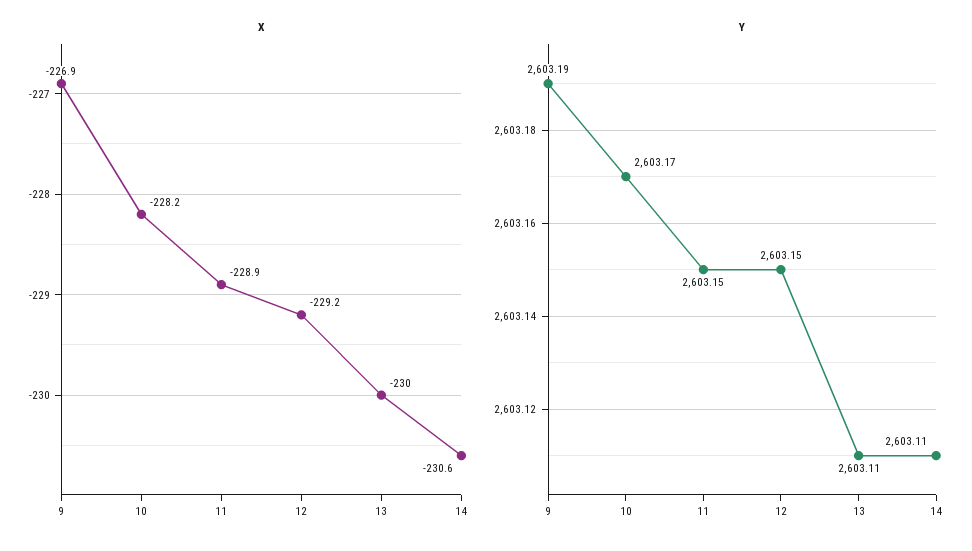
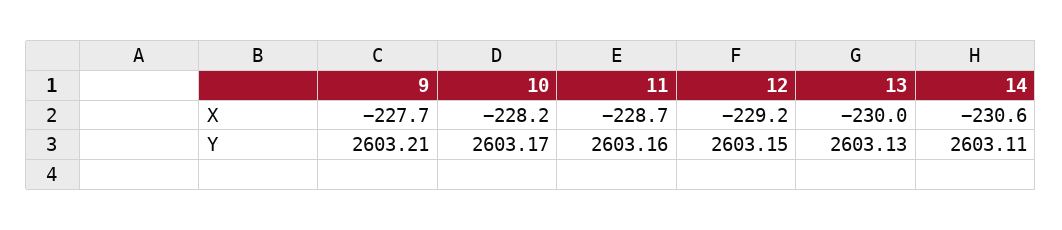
X, 9: -226.9 -> -227.7
X, 11: -228.9 -> -228.7
Y, 9: 2603.19 -> 2603.21
Y, 11: 2603.15 -> 2603.16
Y, 13: 2603.11 -> 2603.13

